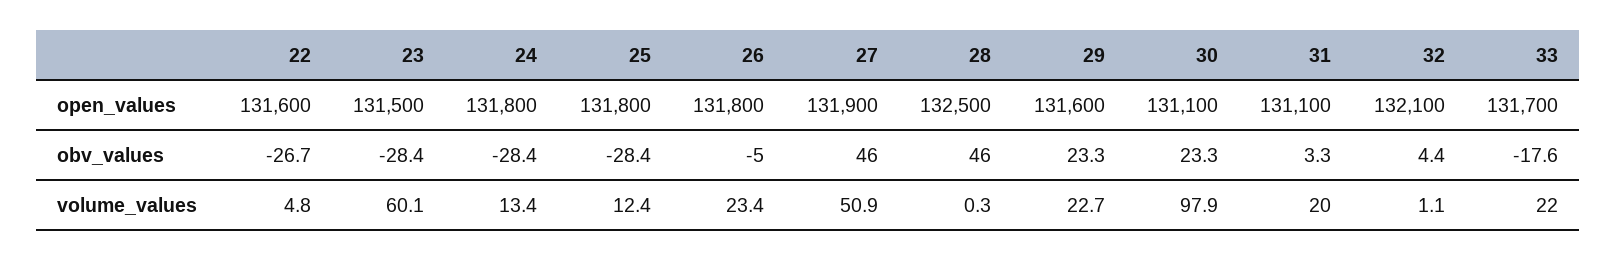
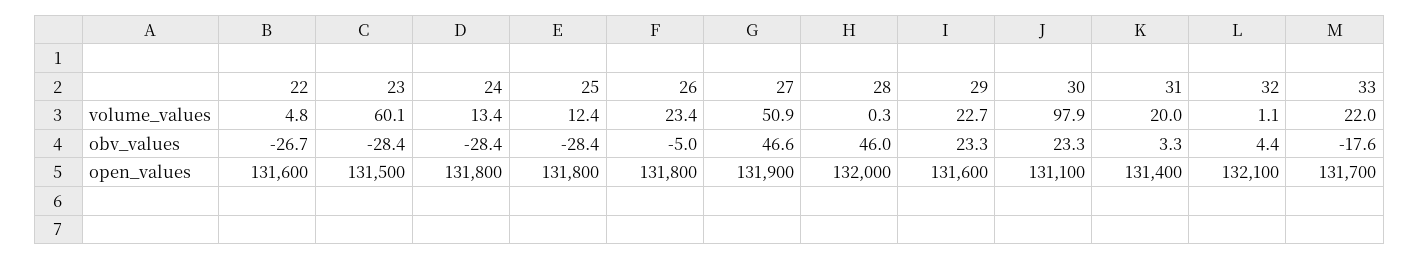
28, open_values: 132500 -> 132000
31, open_values: 131100 -> 131400
27, obv_values: 46 -> 46.6

